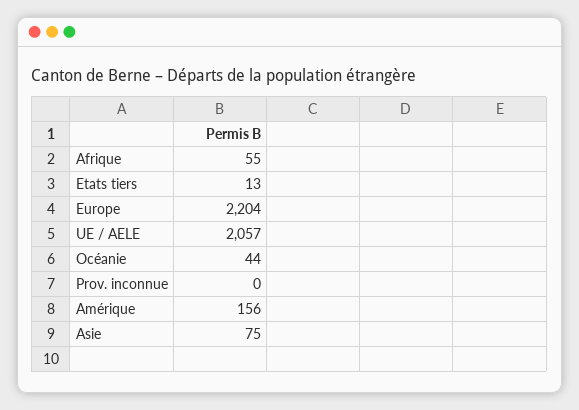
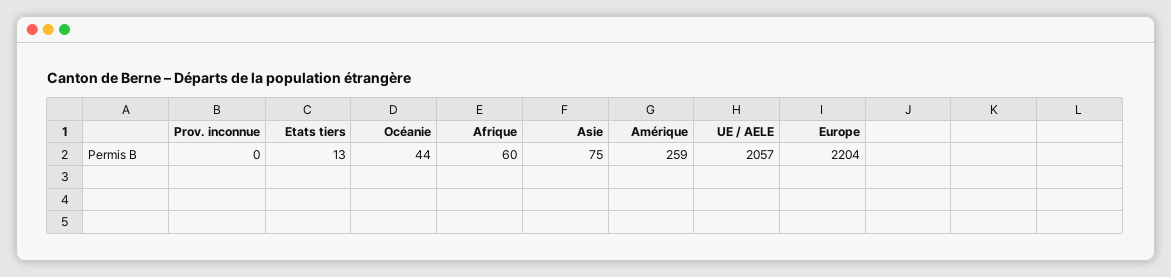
Afrique: 55 -> 60
Amérique: 156 -> 259

